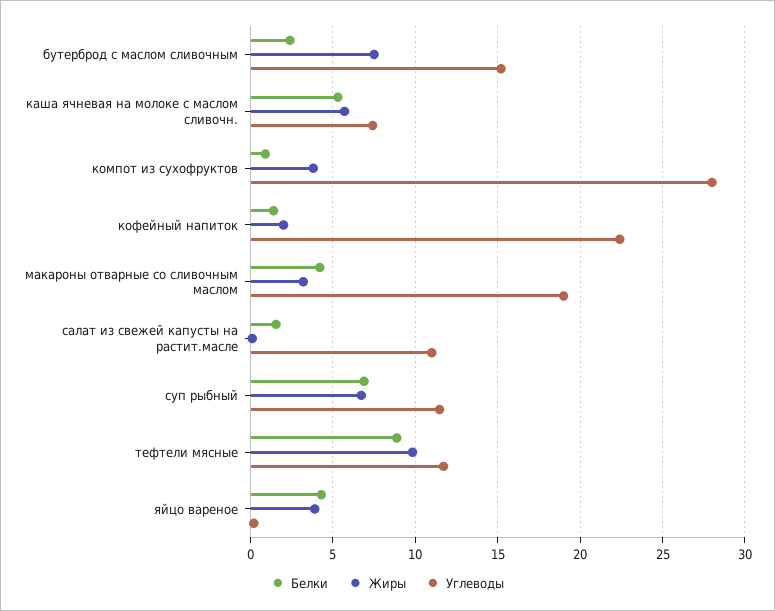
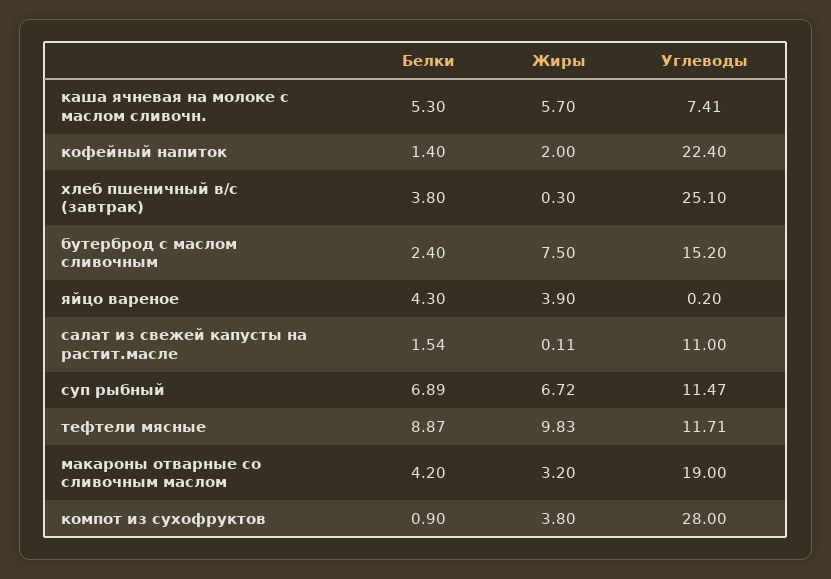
Белки, хлеб пшеничный в/с (завтрак): none -> 3.8
Жиры, хлеб пшеничный в/с (завтрак): none -> 0.3
Углеводы, хлеб пшеничный в/с (завтрак): none -> 25.1

